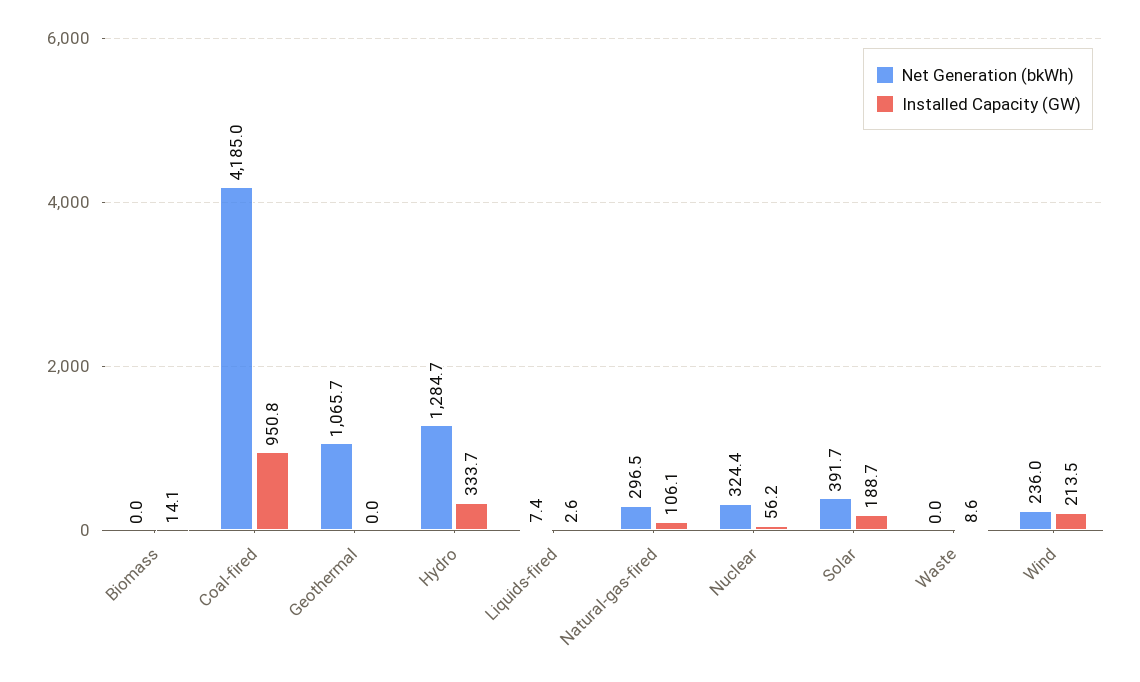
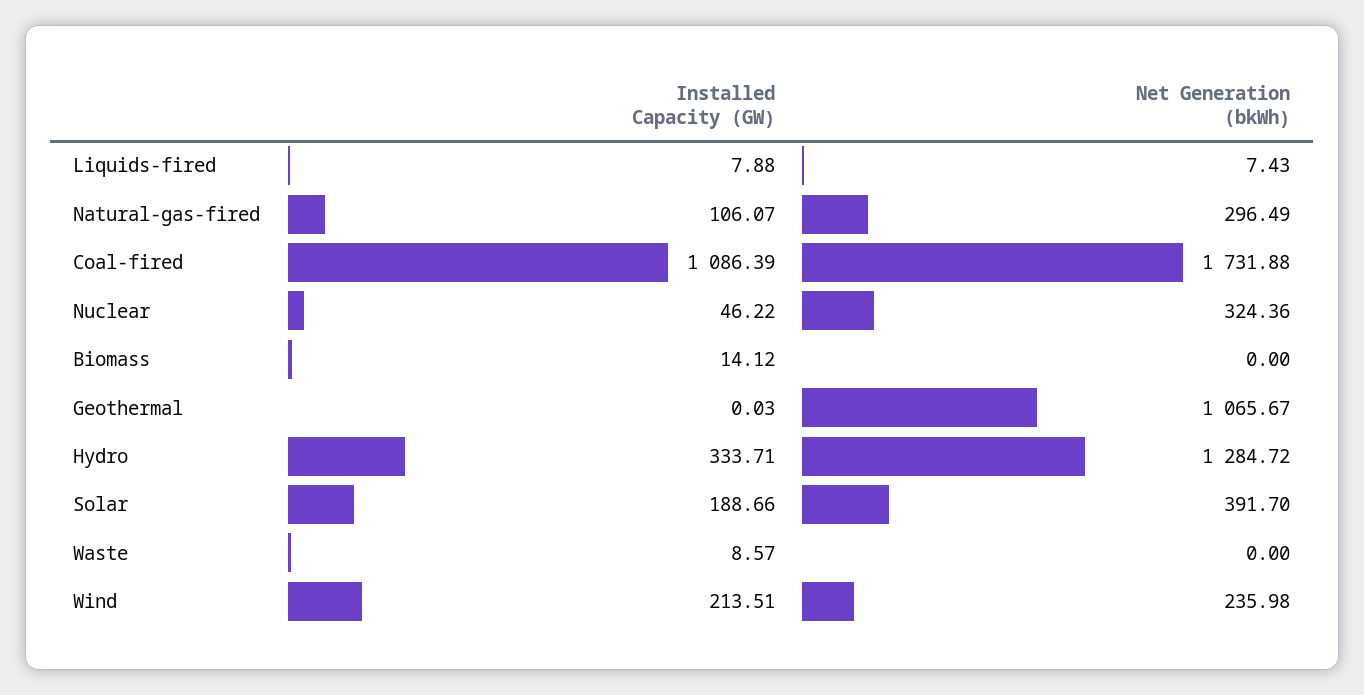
Net Generation (bkWh), Coal-fired: 4185 -> 1731.88
Installed Capacity (GW), Coal-fired: 950.8 -> 1086.39
Installed Capacity (GW), Liquids-fired: 2.6 -> 7.88
Installed Capacity (GW), Nuclear: 56.2 -> 46.22

